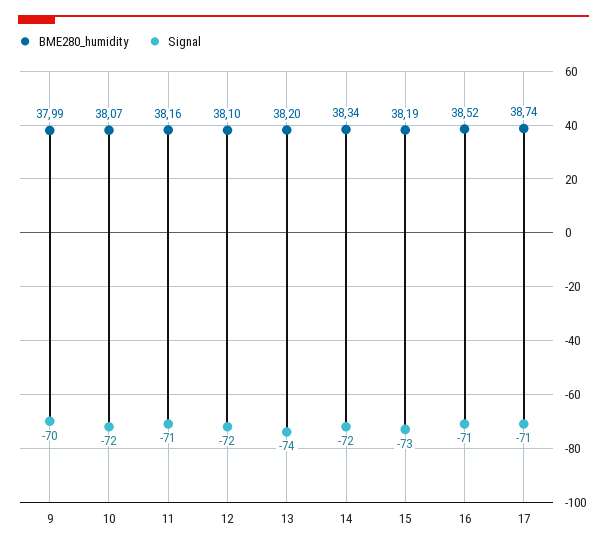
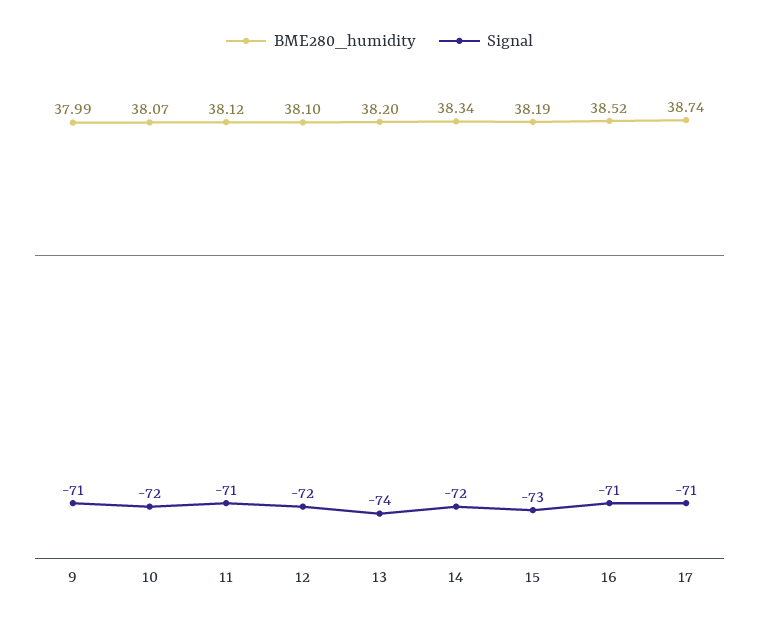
Signal, 9: -70 -> -71
BME280_humidity, 11: 38.16 -> 38.12

